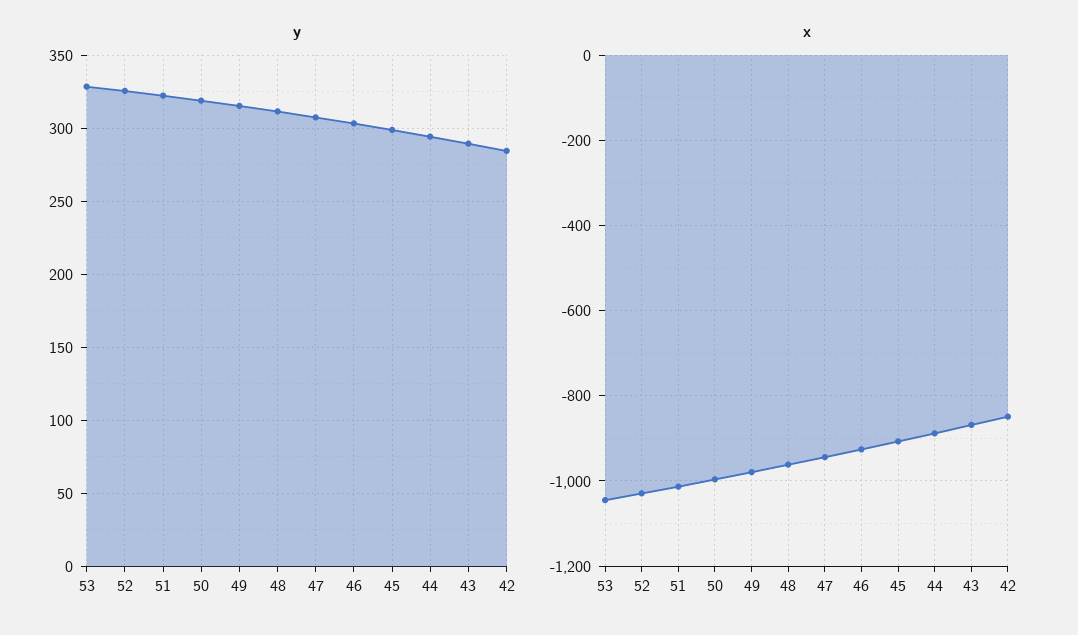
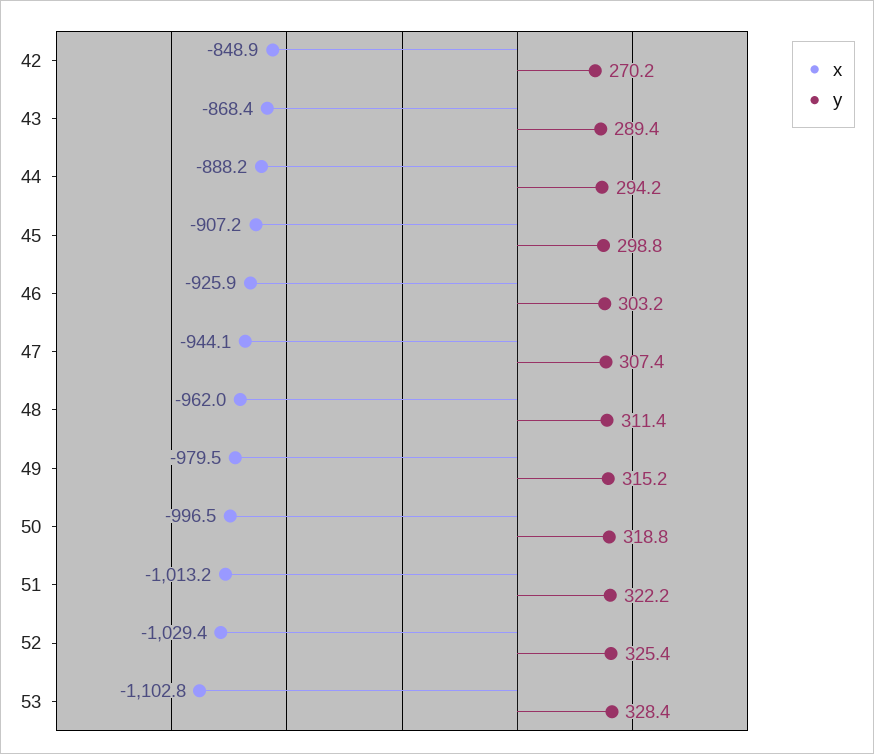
y, 42: 285 -> 270.2
x, 53: -1040 -> -1102.8

